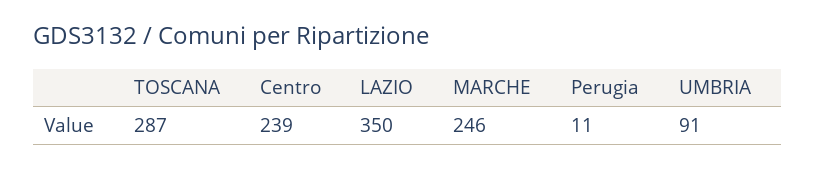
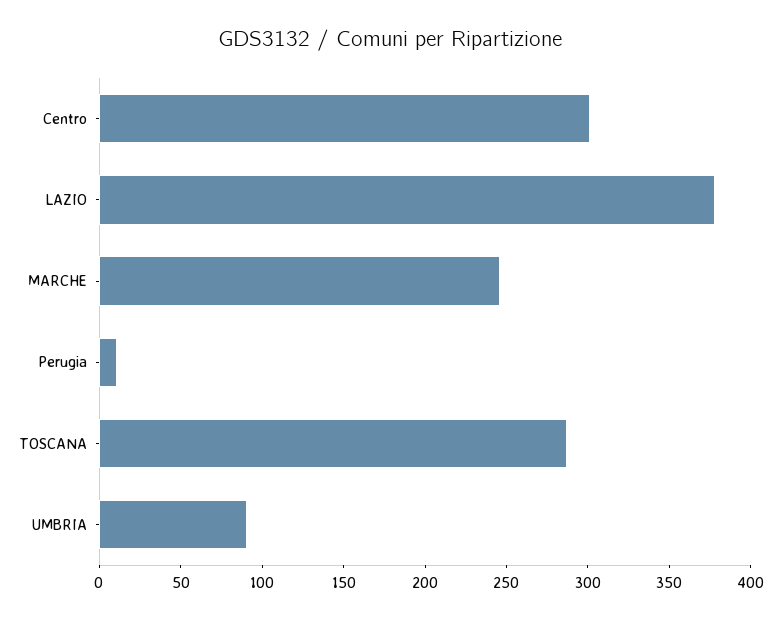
Centro: 239 -> 300
LAZIO: 350 -> 380

